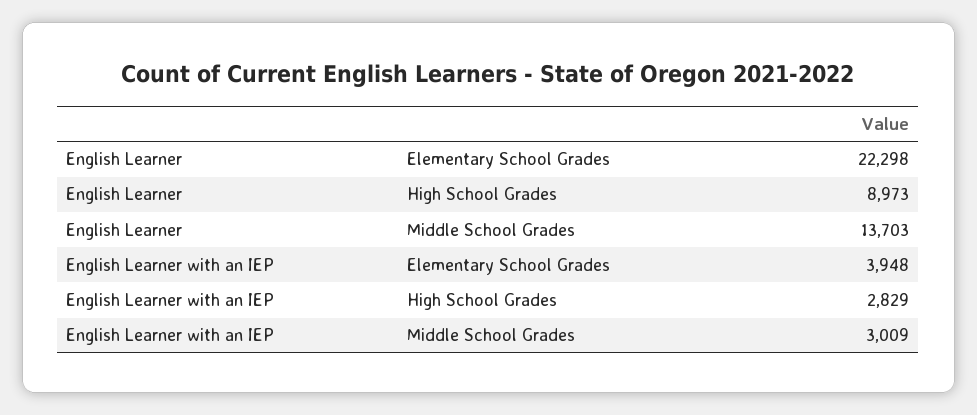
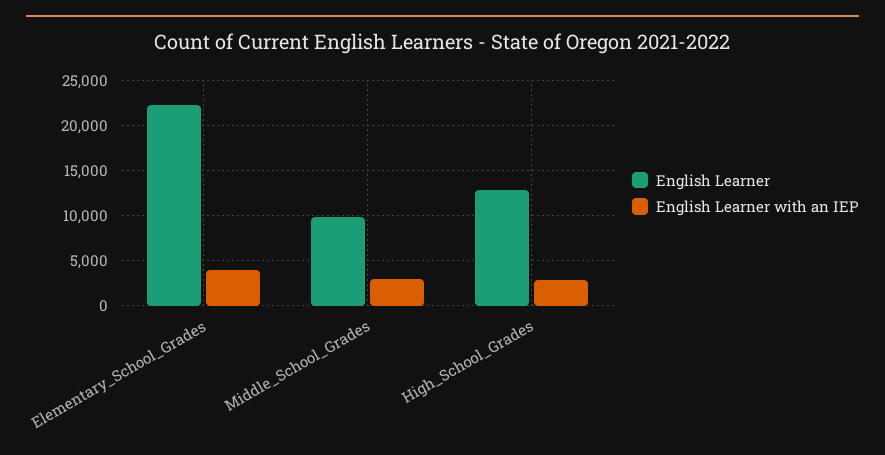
English Learner, High School Grades: 8973 -> 13000
English Learner, Middle School Grades: 13703 -> 10000

